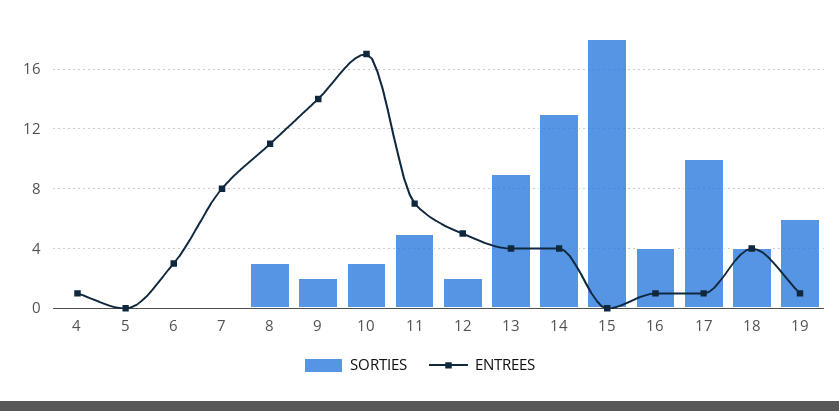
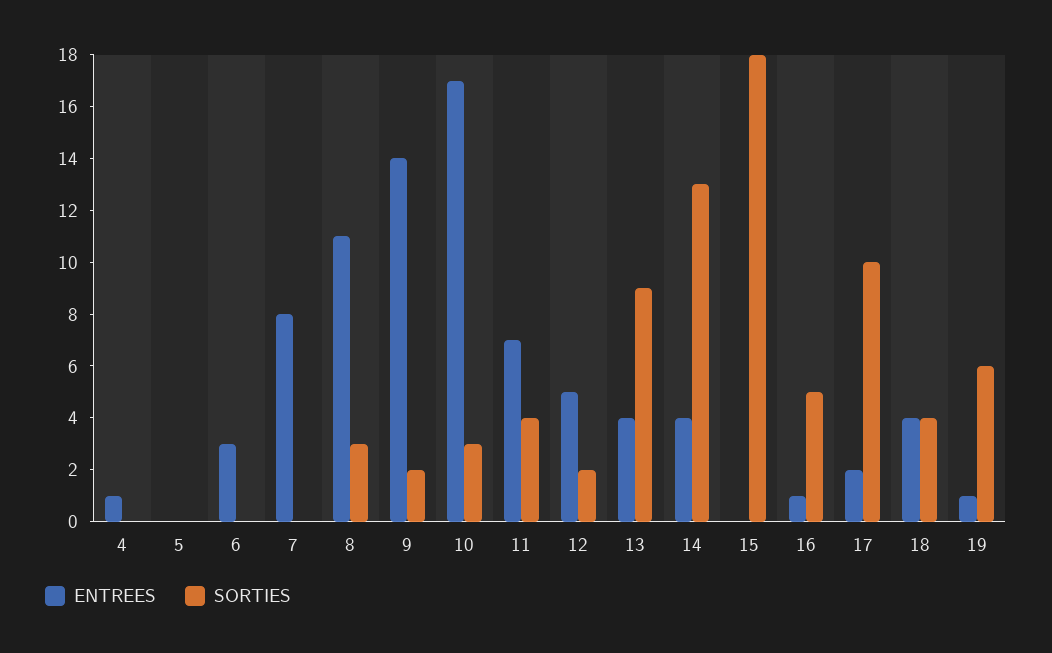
SORTIES, 11: 5 -> 4
SORTIES, 16: 4 -> 5
ENTREES, 17: 1 -> 2

